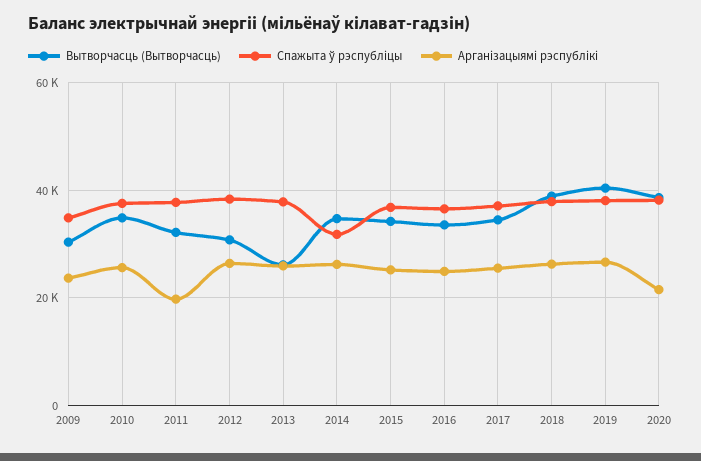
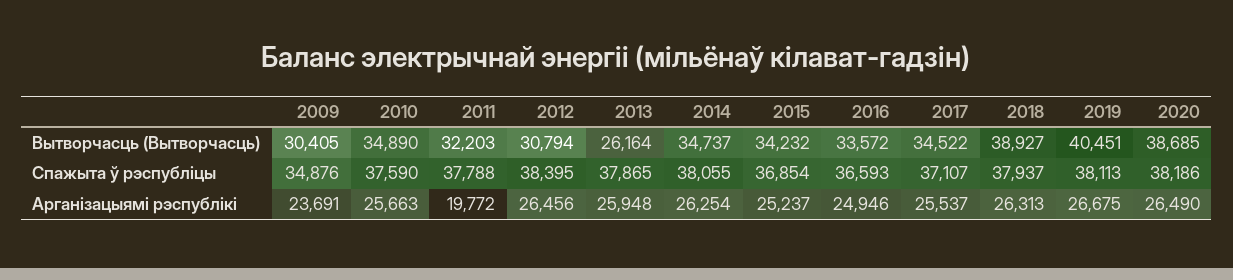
Спажыта ў рэспубліцы, 2014: 32000 -> 38055
Арганізацыямі рэспублікі, 2020: 22000 -> 26490

